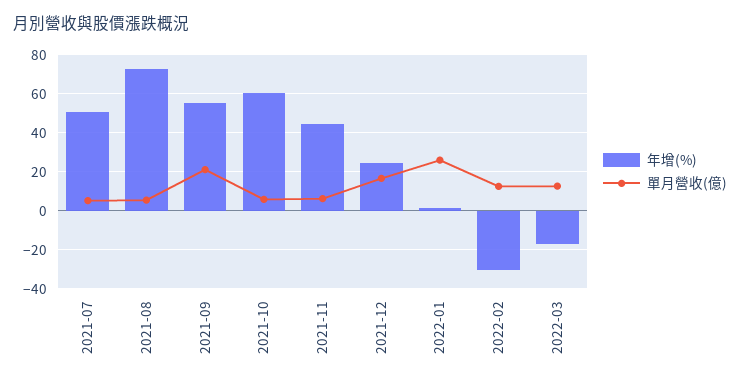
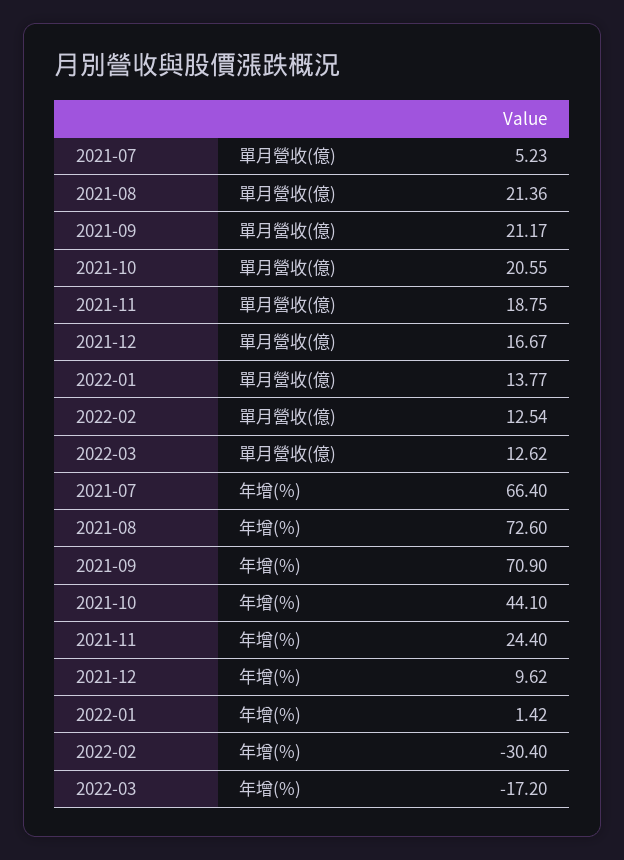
年增(%), 2021-07: 50 -> 66.4
單月營收(億), 2021-08: 5 -> 21.36
年增(%), 2021-09: 55 -> 70.9
年增(%), 2021-10: 60 -> 44.1
單月營收(億), 2021-10: 5 -> 20.55
年增(%), 2021-11: 45 -> 24.4
單月營收(億), 2021-11: 5 -> 18.75
年增(%), 2021-12: 25 -> 9.62
單月營收(億), 2022-01: 25 -> 13.77

